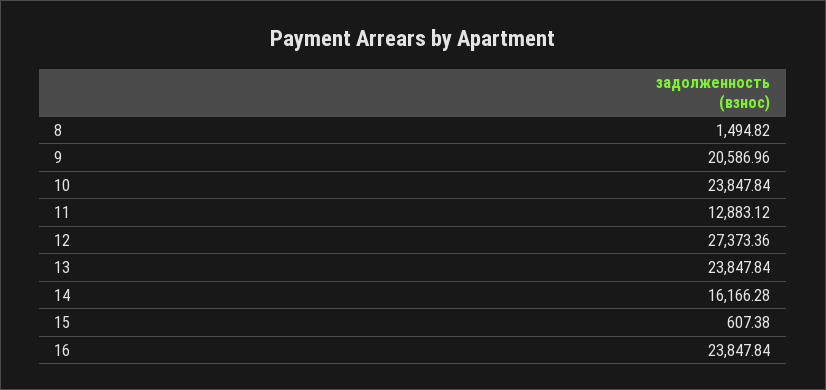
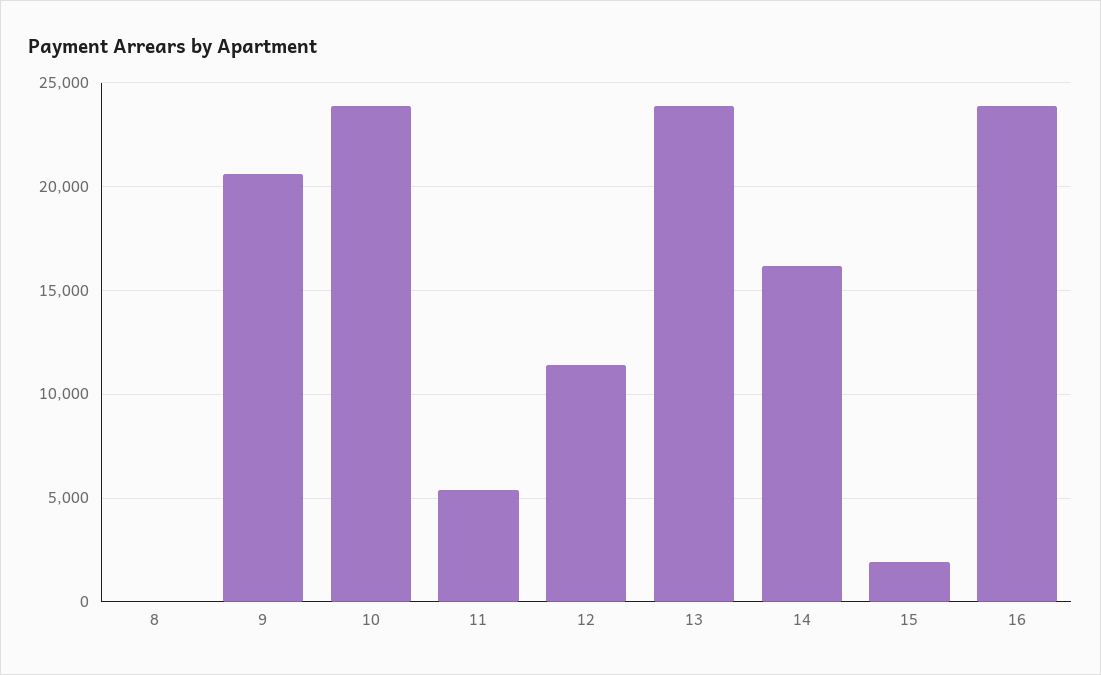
8: 1494.82 -> 0
11: 12883.12 -> 5500
12: 27373.36 -> 11500
15: 607.38 -> 2000

